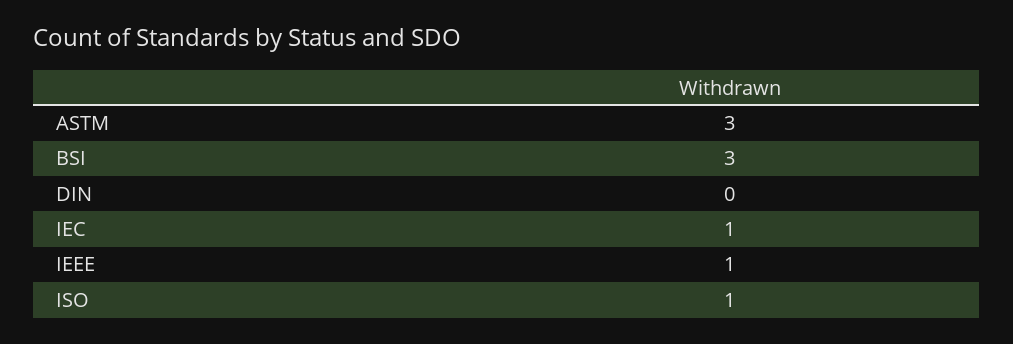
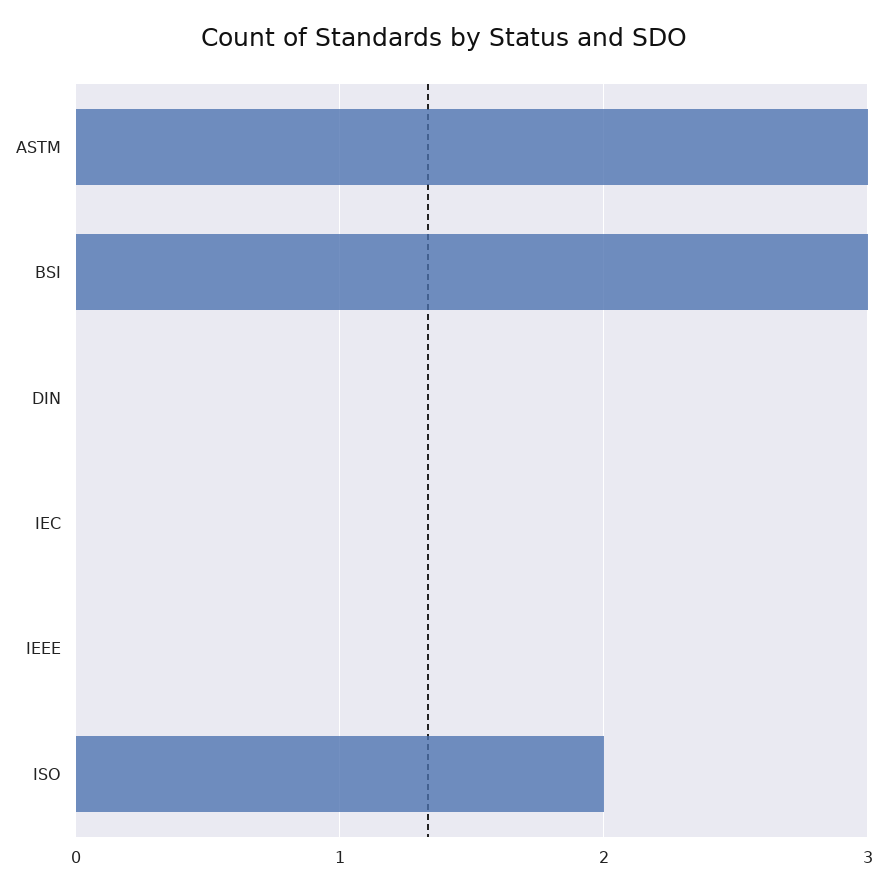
IEC: 1 -> 0
IEEE: 1 -> 0
ISO: 1 -> 2

